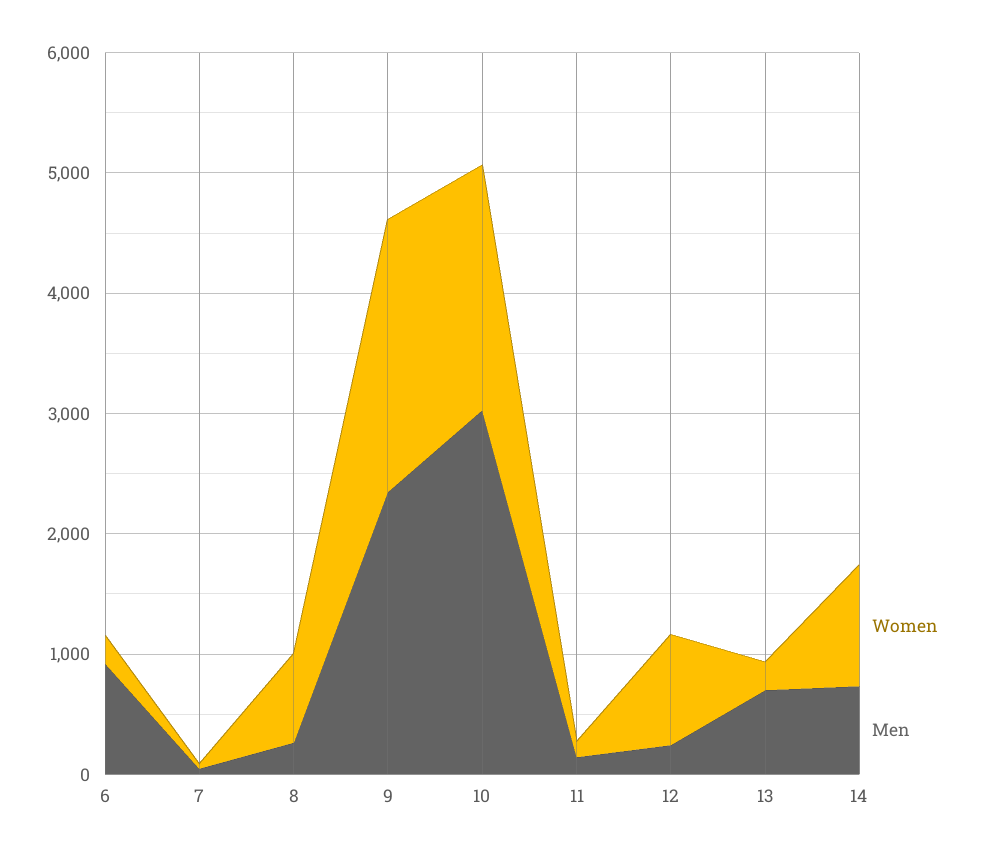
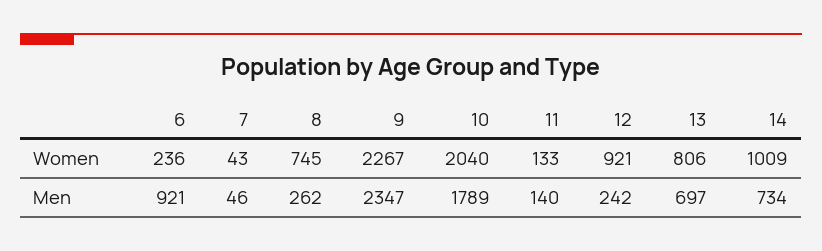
Men, 10: 3000 -> 1789
Women, 13: 200 -> 806

